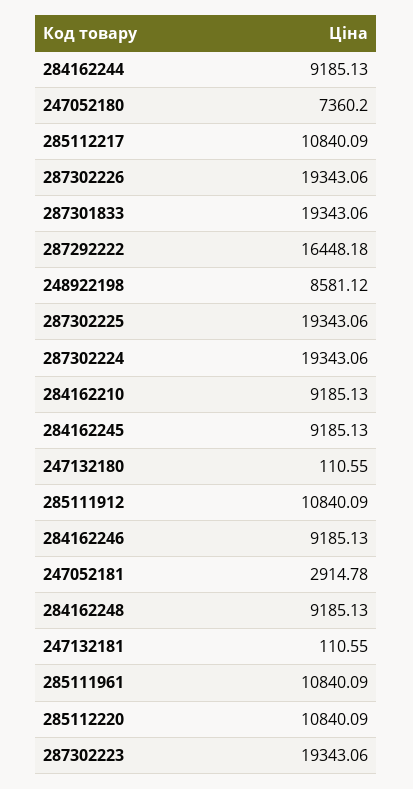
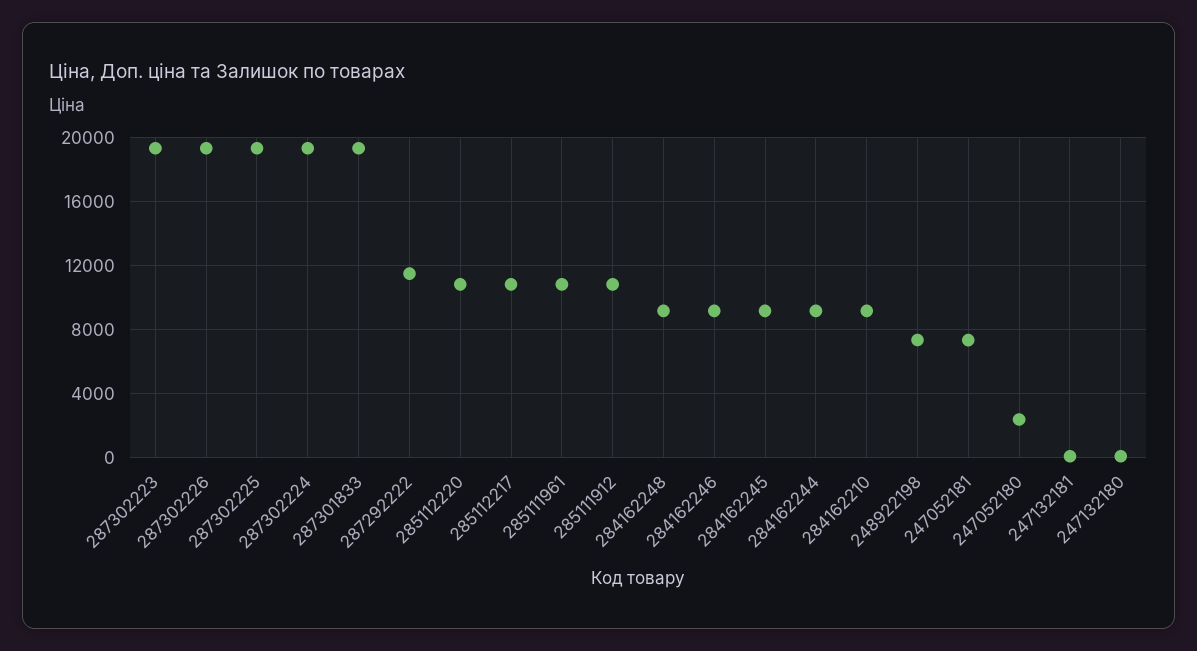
247052180: 7360.2 -> 2500
287292222: 16448.18 -> 11500
248922198: 8581.12 -> 7500
247052181: 2914.78 -> 7500

